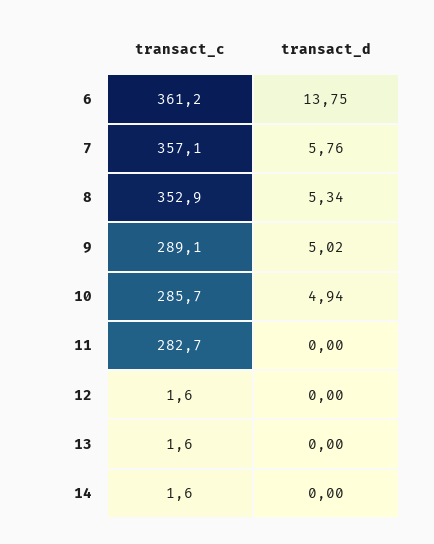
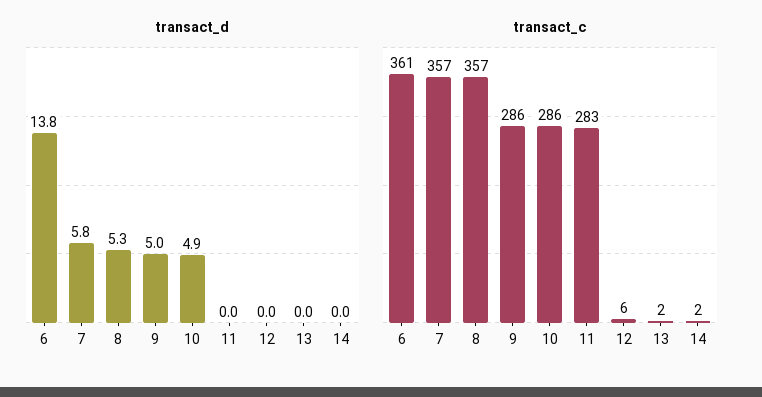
transact_c, 8: 352.9 -> 357
transact_c, 9: 289.1 -> 286
transact_c, 12: 1.6 -> 6

